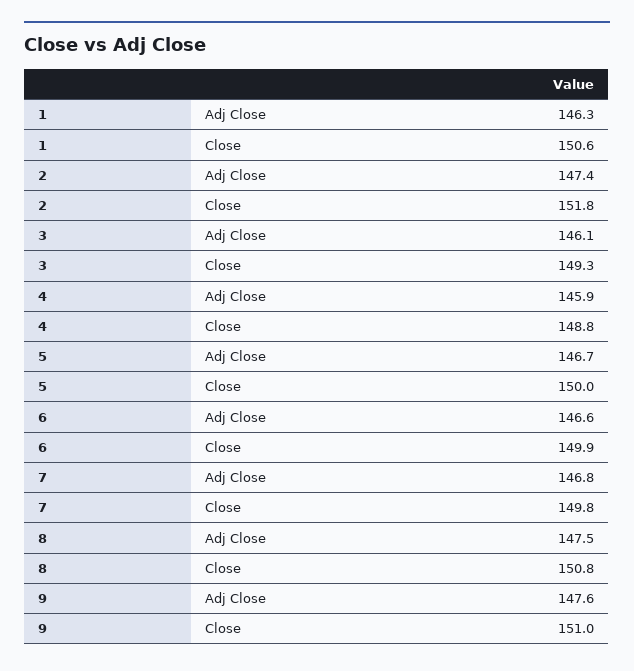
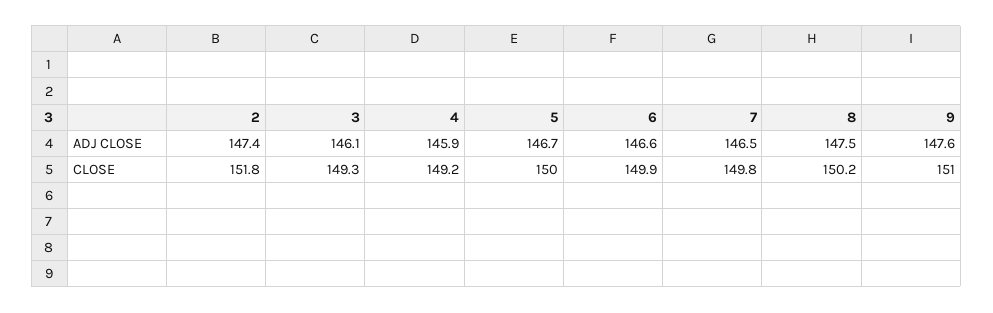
1, Adj Close: 146.3 -> none
1, Close: 150.6 -> none
4, Close: 148.8 -> 149.2
7, Adj Close: 146.8 -> 146.5
8, Close: 150.8 -> 150.2

